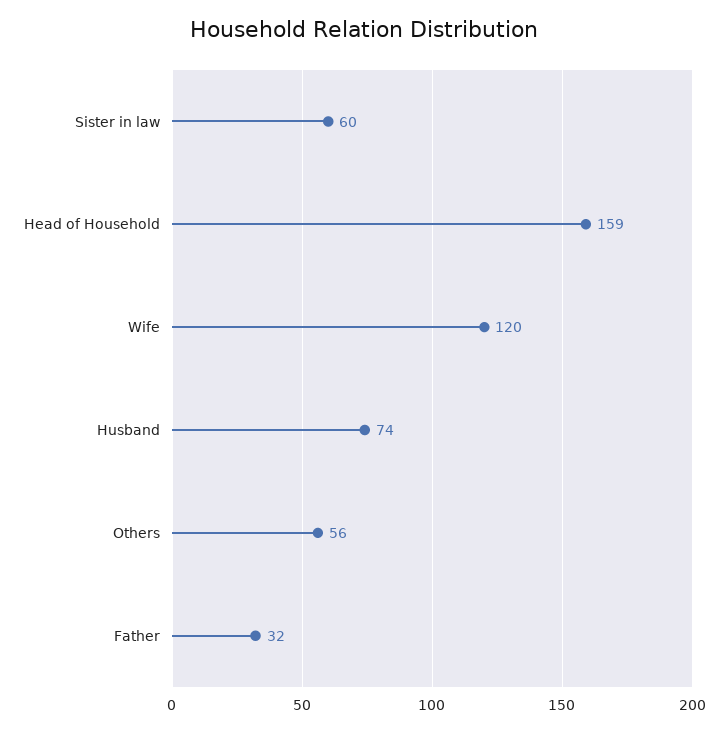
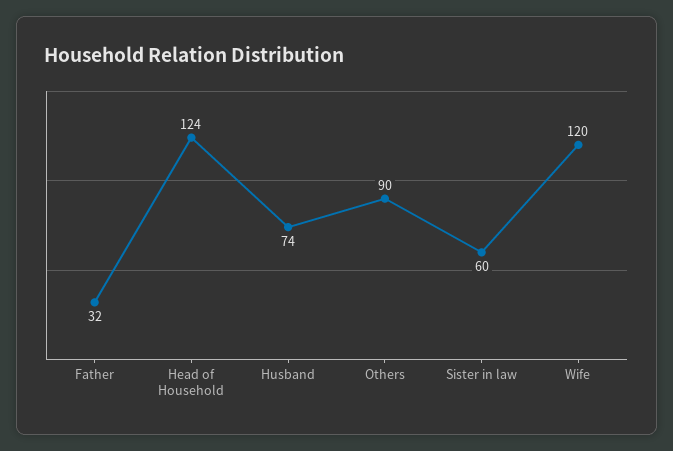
Head of Household: 159 -> 124
Others: 56 -> 90

